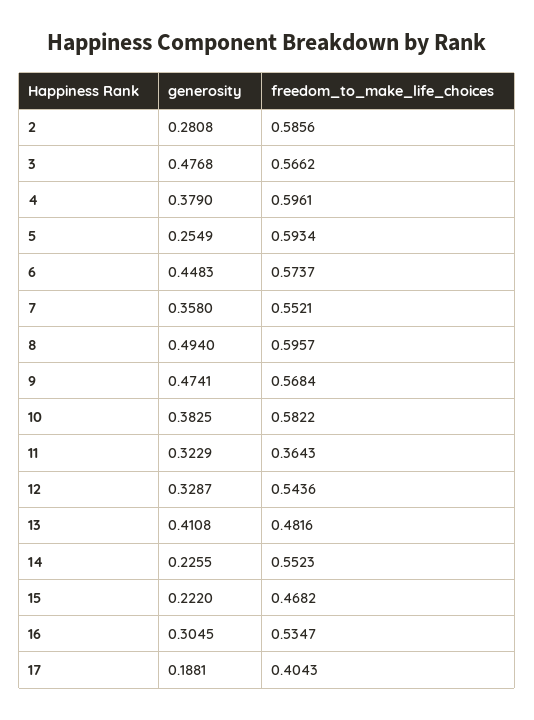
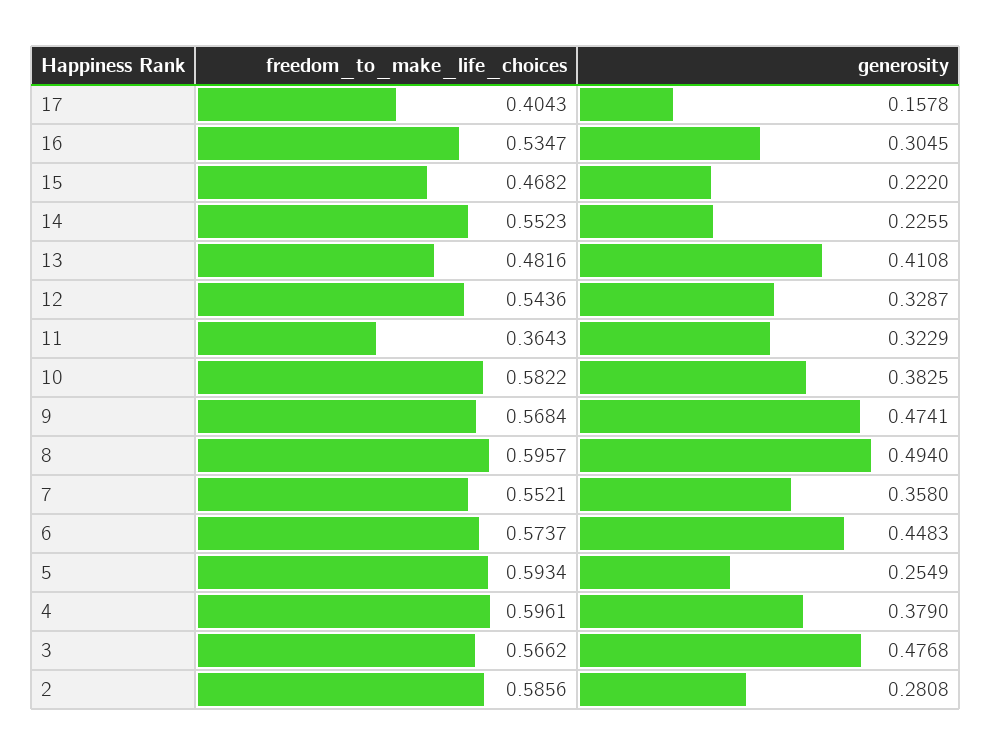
generosity, 17: 0.1881 -> 0.1578

